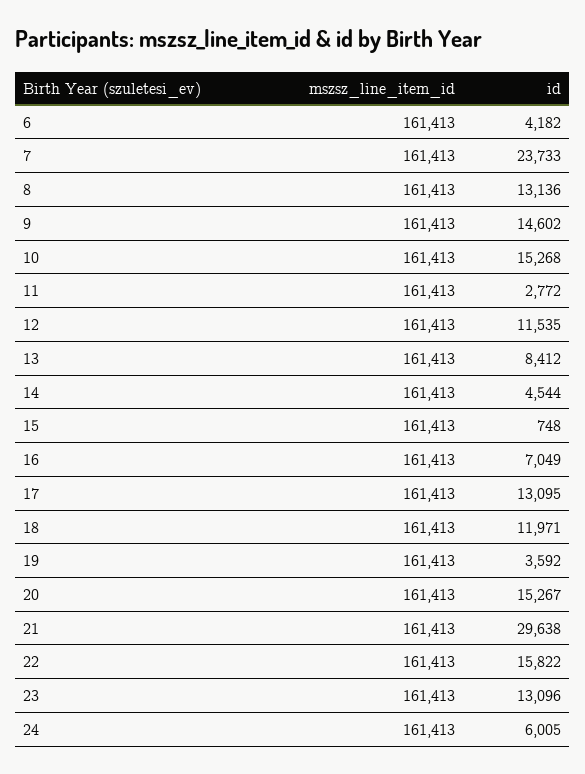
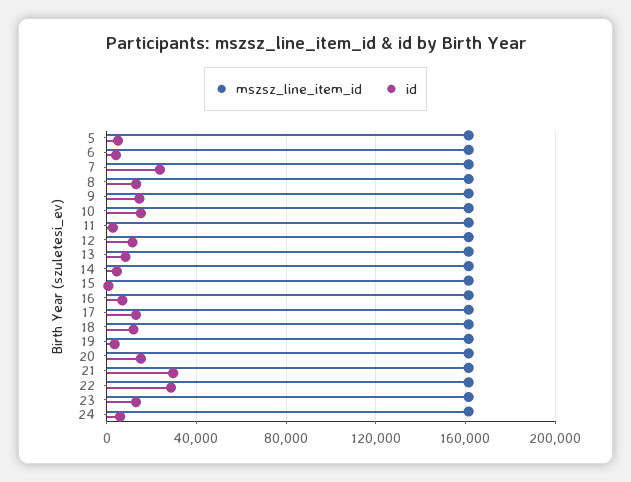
id, 22: 15822 -> 30000
mszsz_line_item_id, 5: none -> 160000
id, 5: none -> 5000

